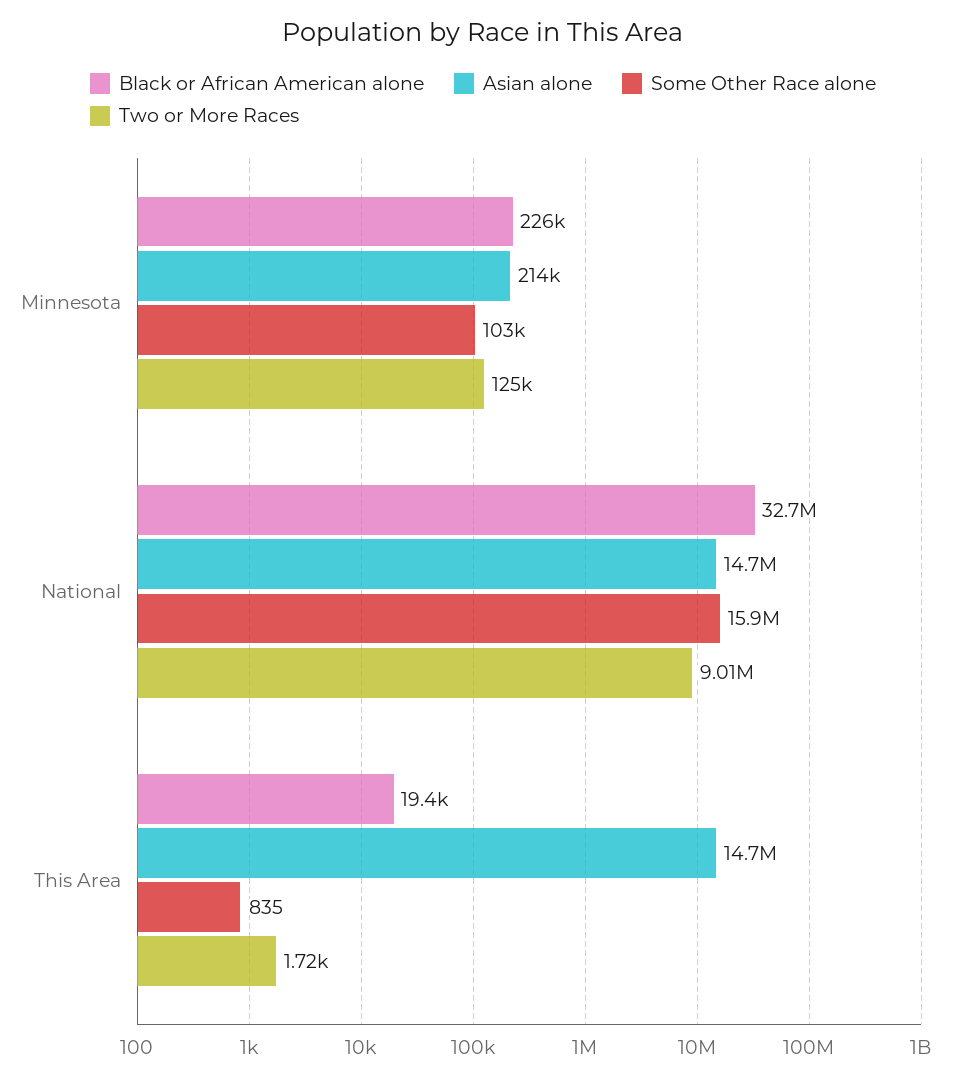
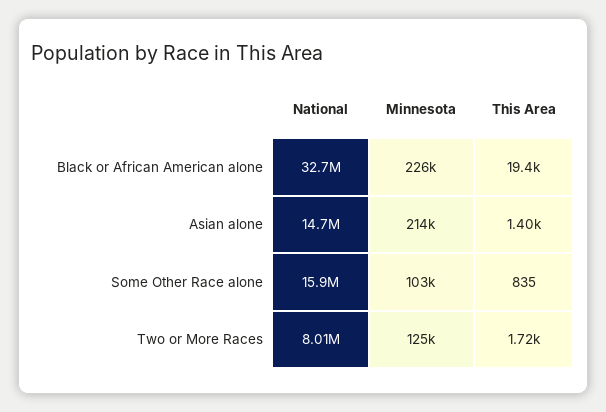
Two or More Races, National: 9010000 -> 8010000
Asian alone, This Area: 14700000 -> 1400

